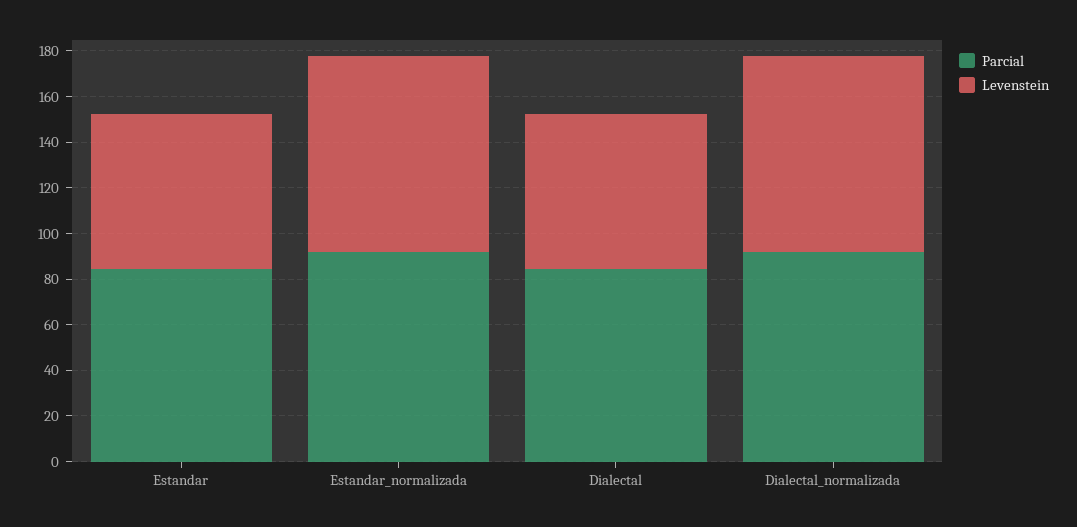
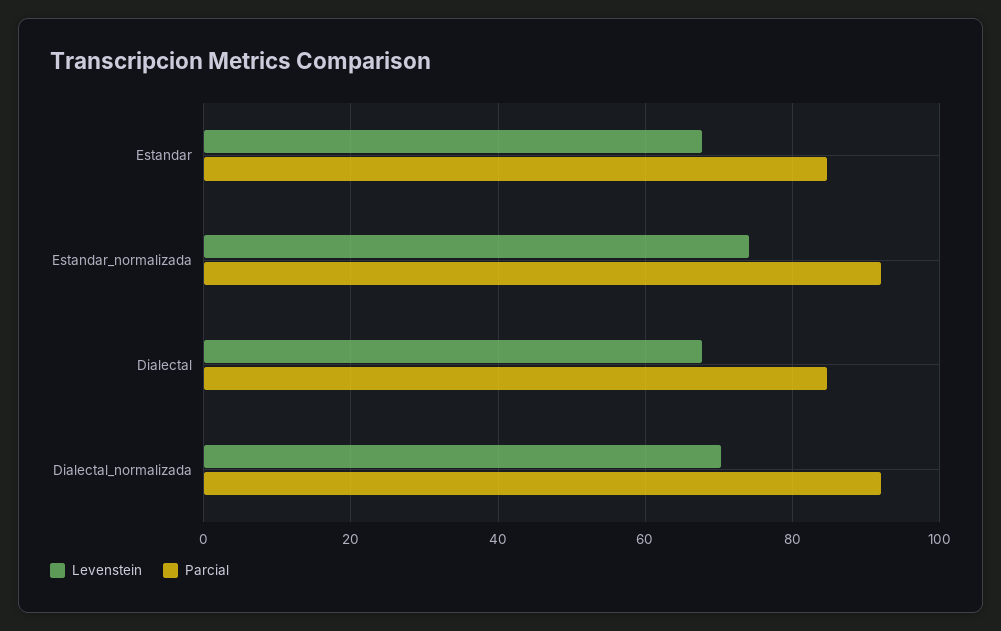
Levenstein, Estandar_normalizada: 85 -> 74
Levenstein, Dialectal_normalizada: 85 -> 70

